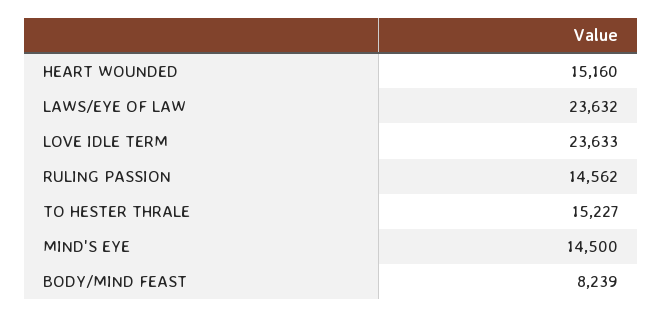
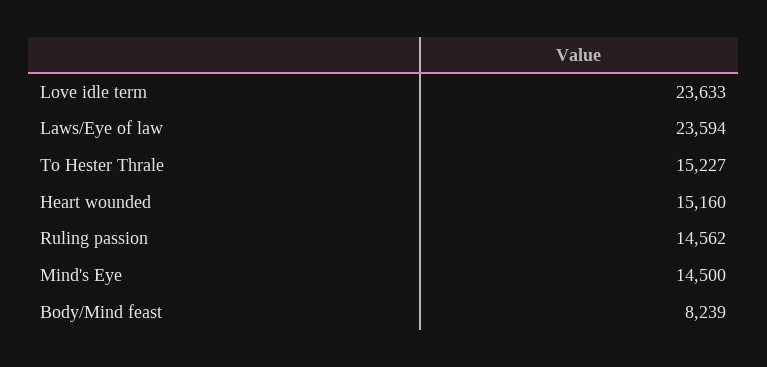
LAWS/EYE OF LAW: 23632 -> 23594

